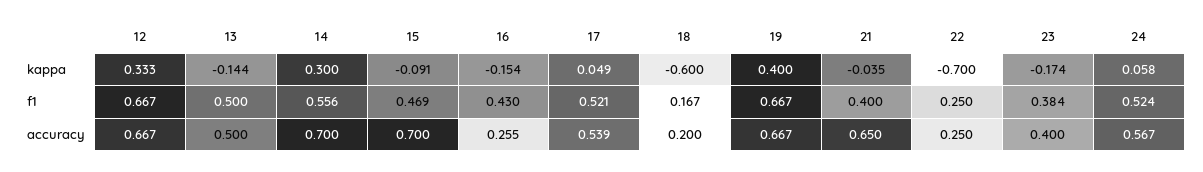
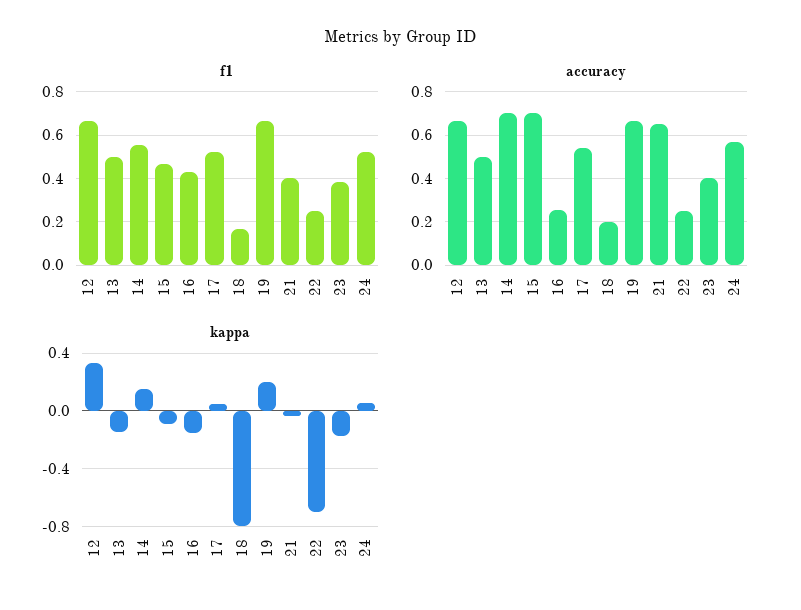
kappa, 14: 0.3 -> 0.15
kappa, 18: -0.6 -> -0.8
kappa, 19: 0.4 -> 0.2

